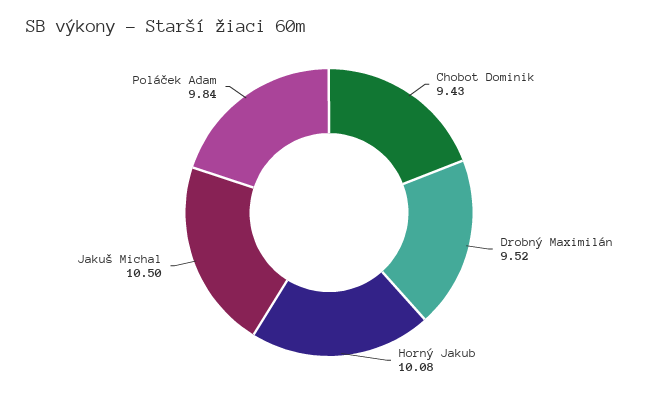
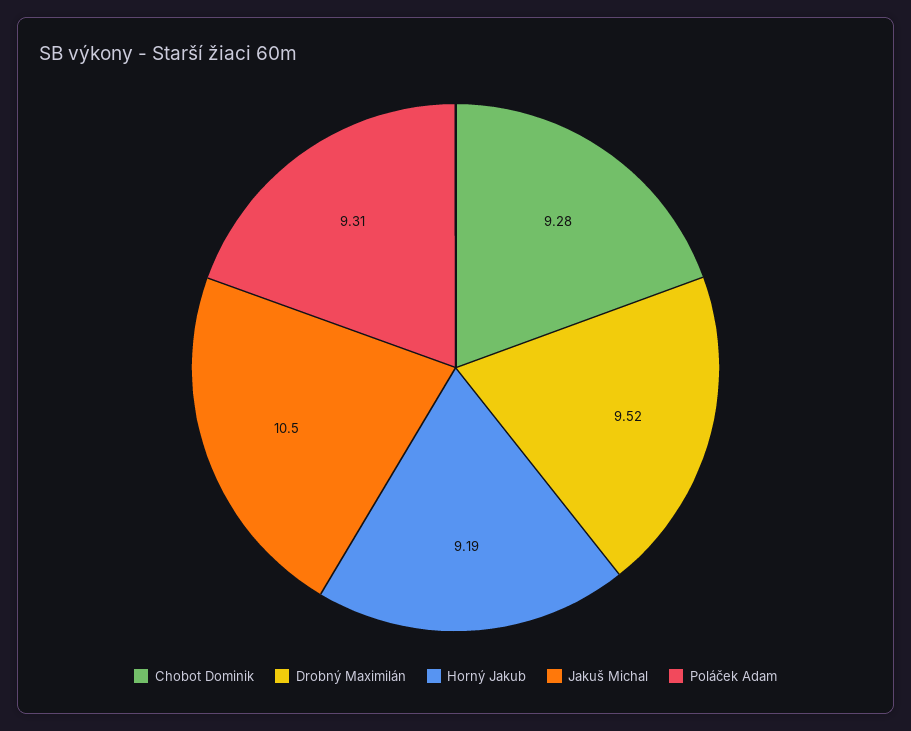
Chobot Dominik: 9.43 -> 9.28
Horný Jakub: 10.08 -> 9.19
Poláček Adam: 9.84 -> 9.31

